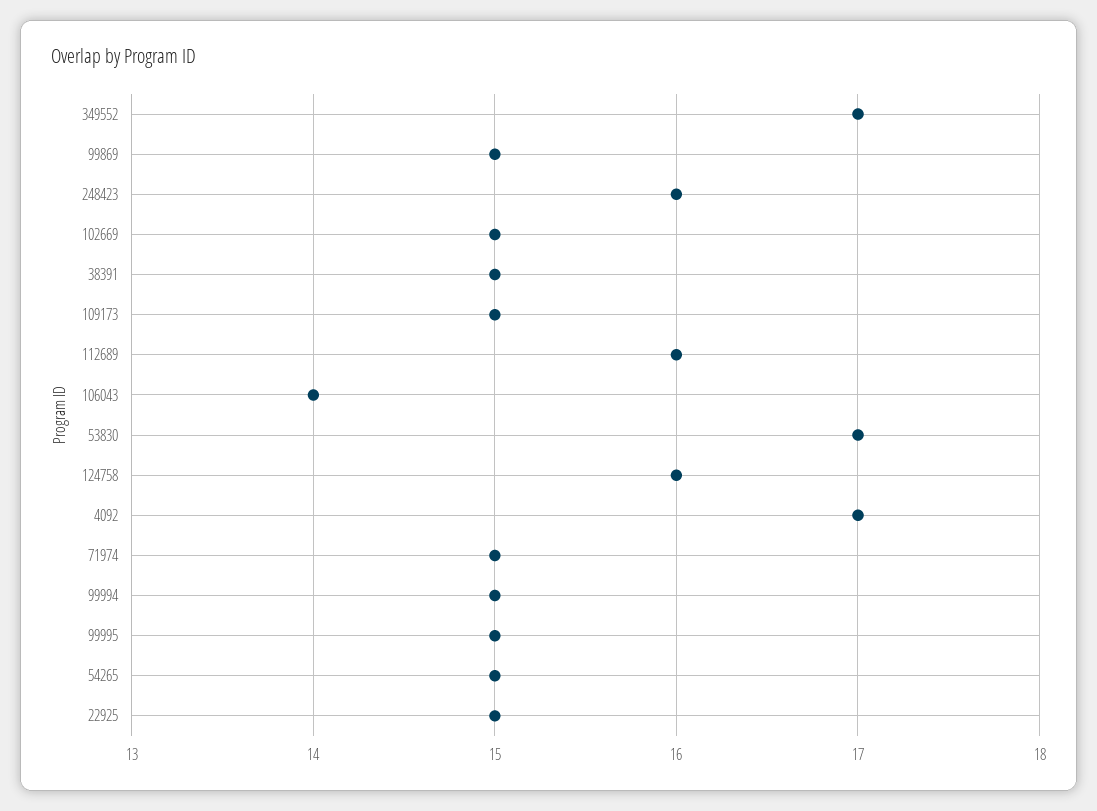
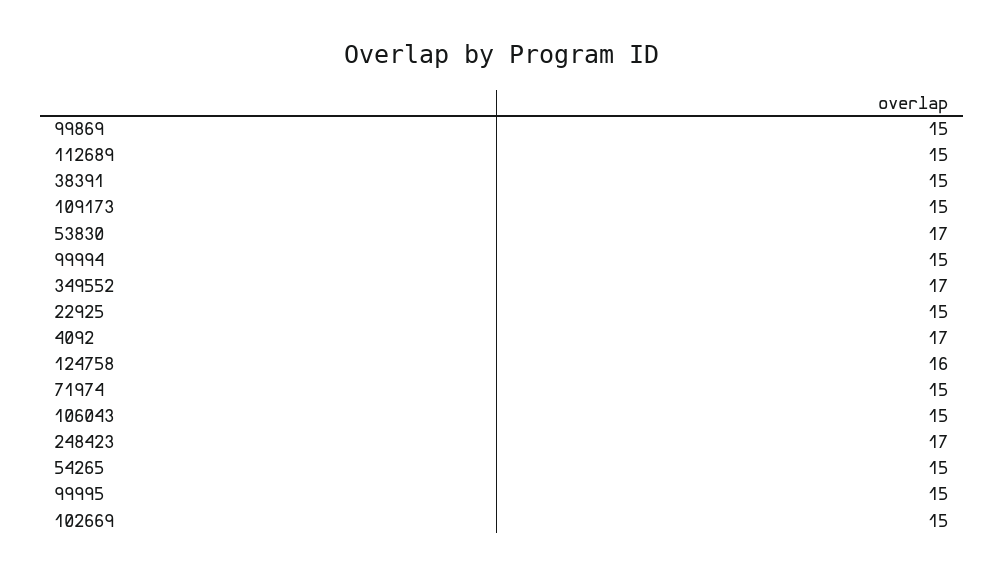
248423: 16 -> 17
112689: 16 -> 15
106043: 14 -> 15

